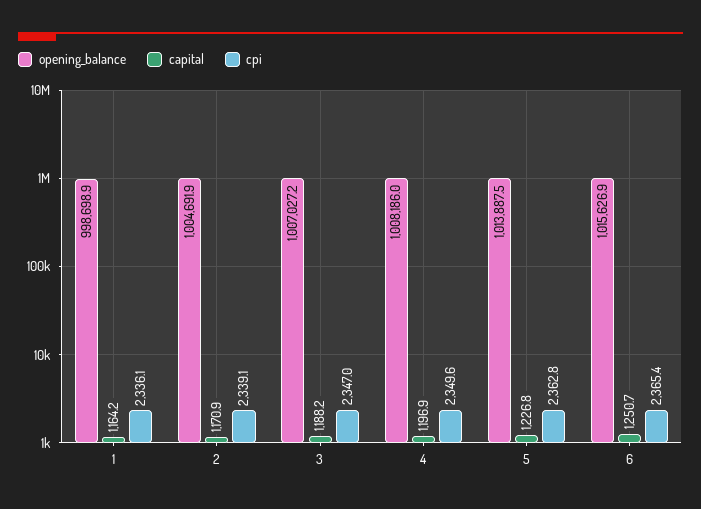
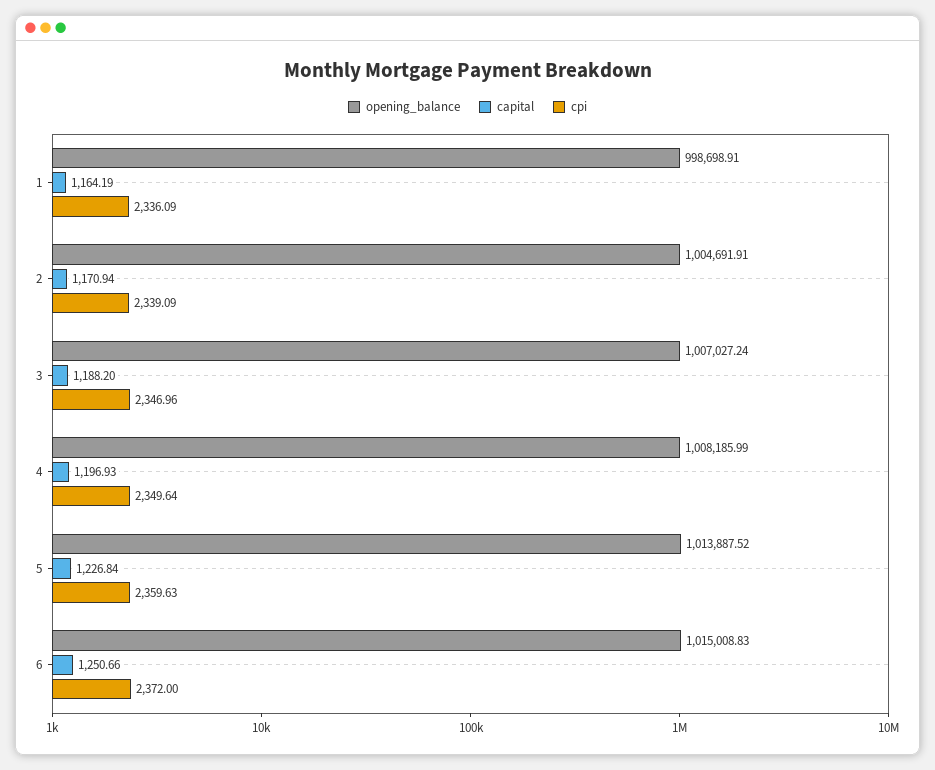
cpi, 5: 2362.8 -> 2359.63
opening_balance, 6: 1015626.9 -> 1015008.83
cpi, 6: 2365.4 -> 2372

